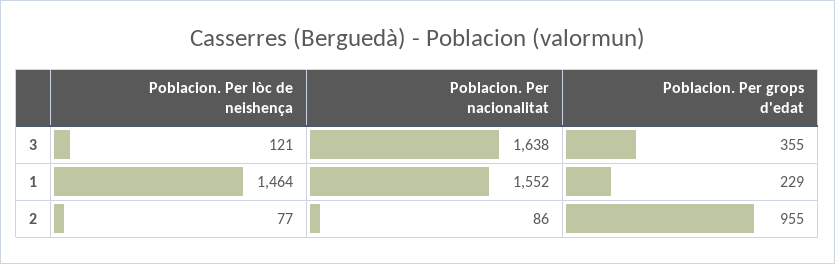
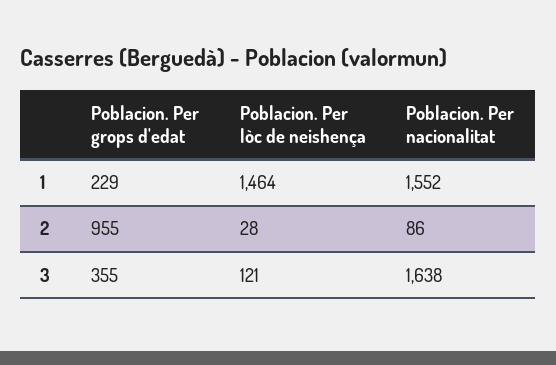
Poblacion. Per lòc de neishença, 2: 77 -> 28

